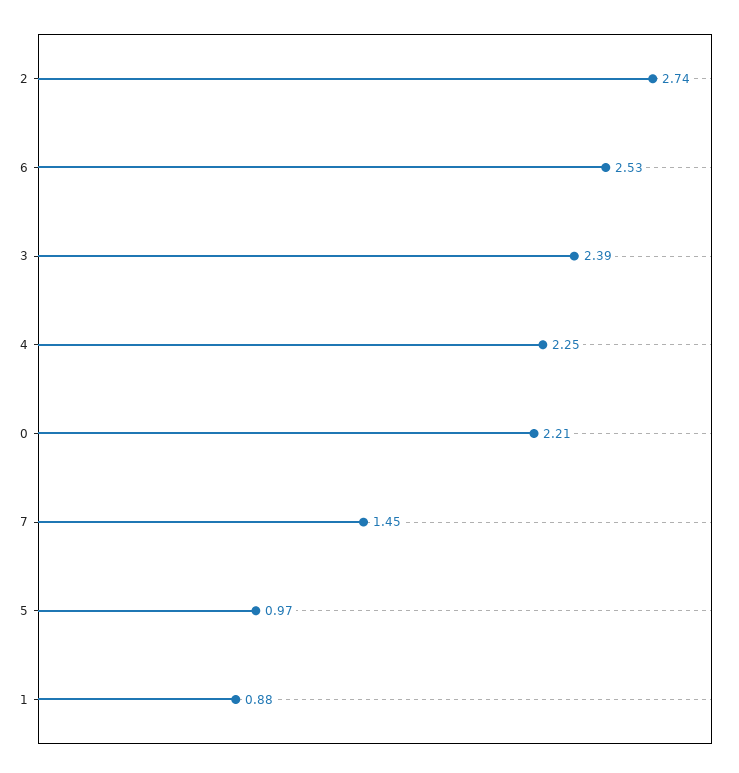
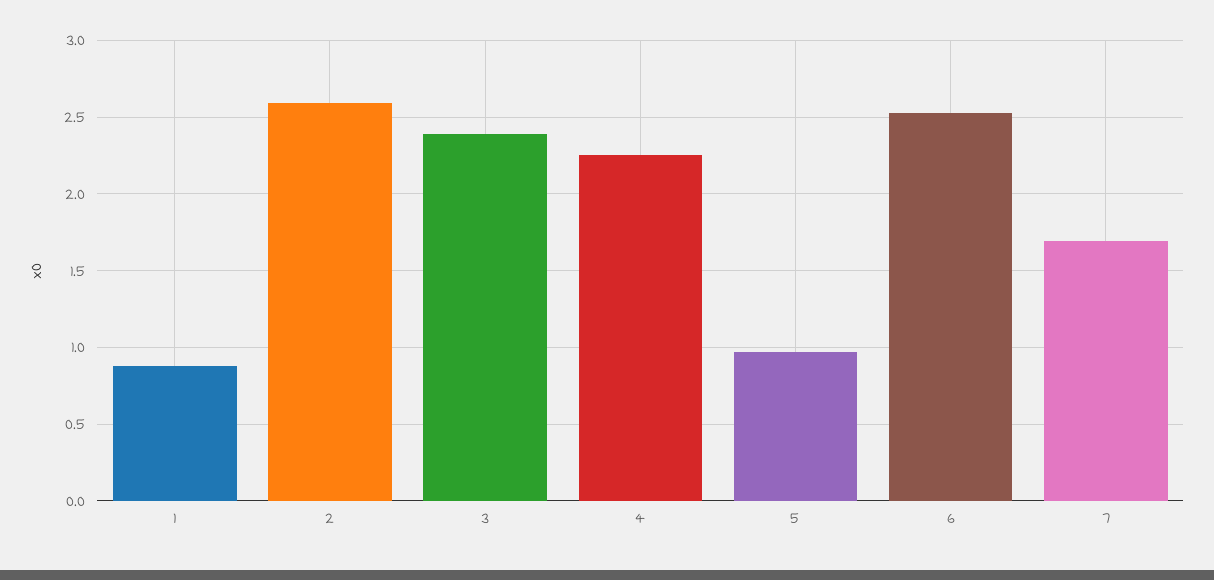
2: 2.74 -> 2.6
0: 2.21 -> none
7: 1.45 -> 1.7

